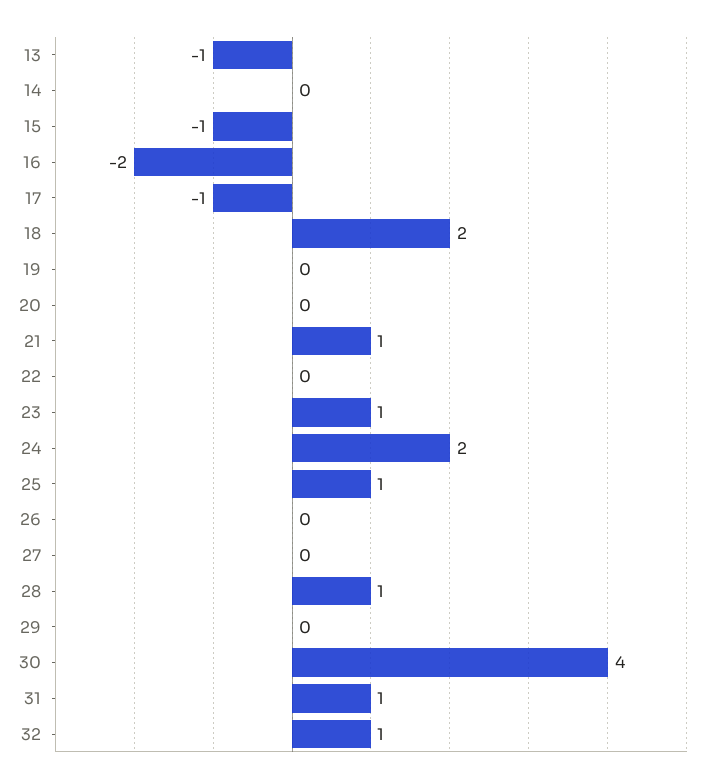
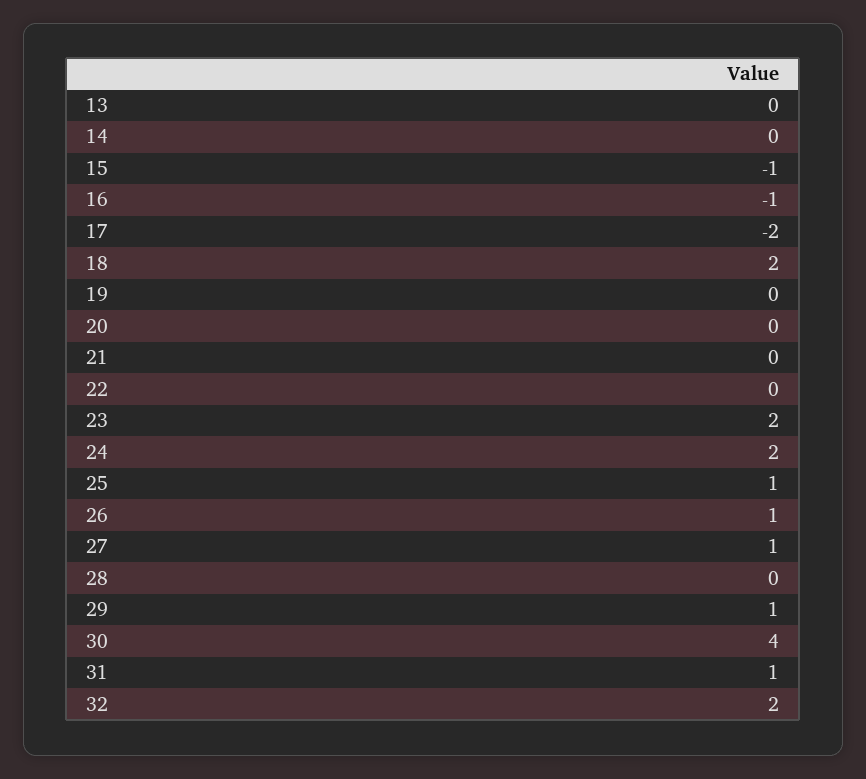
13: -1 -> 0
16: -2 -> -1
17: -1 -> -2
21: 1 -> 0
23: 1 -> 2
26: 0 -> 1
27: 0 -> 1
28: 1 -> 0
29: 0 -> 1
32: 1 -> 2

